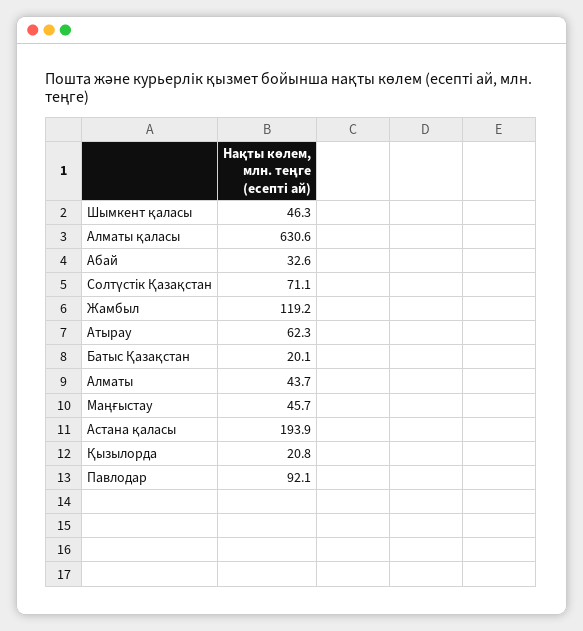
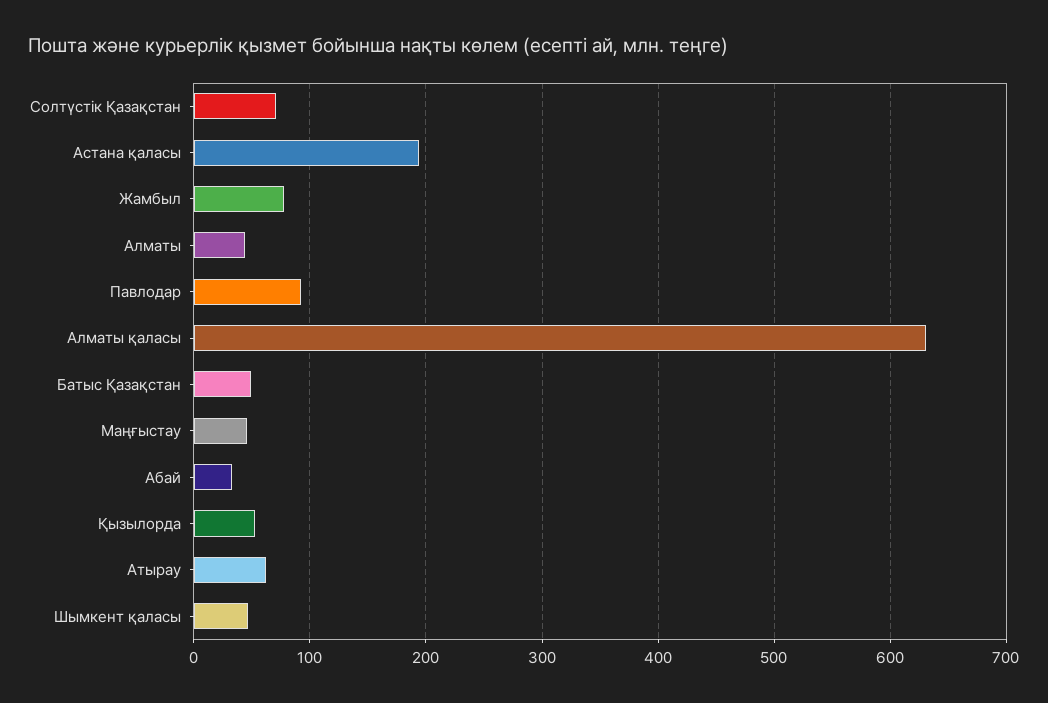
Жамбыл: 119.2 -> 80
Батыс Қазақстан: 20.1 -> 50
Қызылорда: 20.8 -> 50

